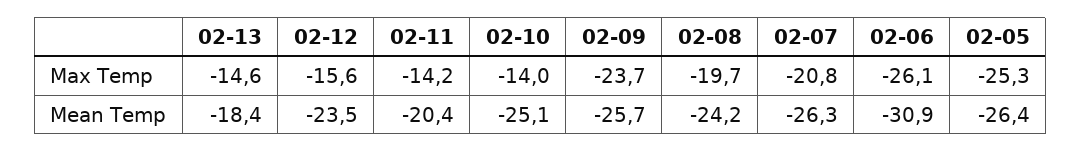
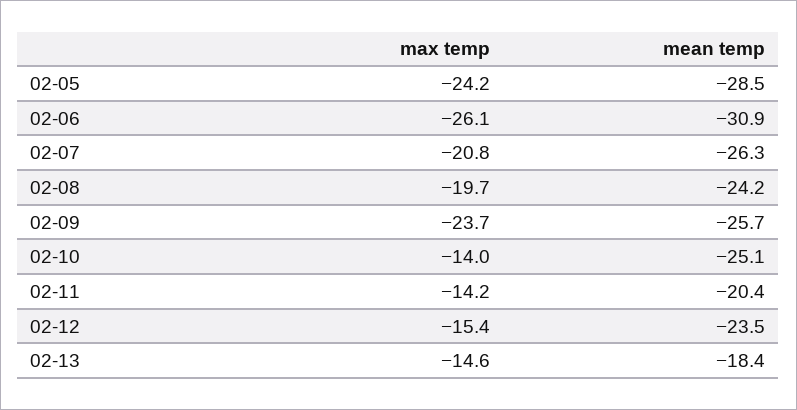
02-12, Max Temp: -15.6 -> -15.4
02-05, Max Temp: -25.3 -> -24.2
02-05, Mean Temp: -26.4 -> -28.5

